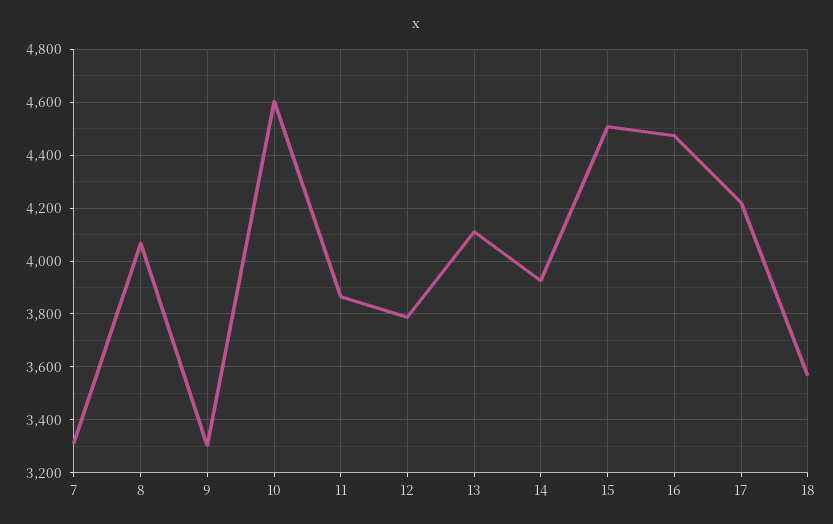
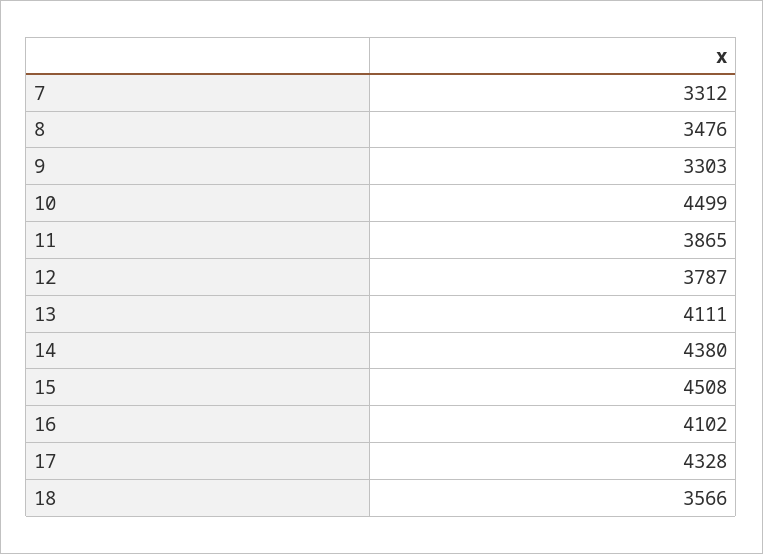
8: 4075 -> 3476
10: 4600 -> 4499
14: 3925 -> 4380
16: 4475 -> 4102
17: 4225 -> 4328

